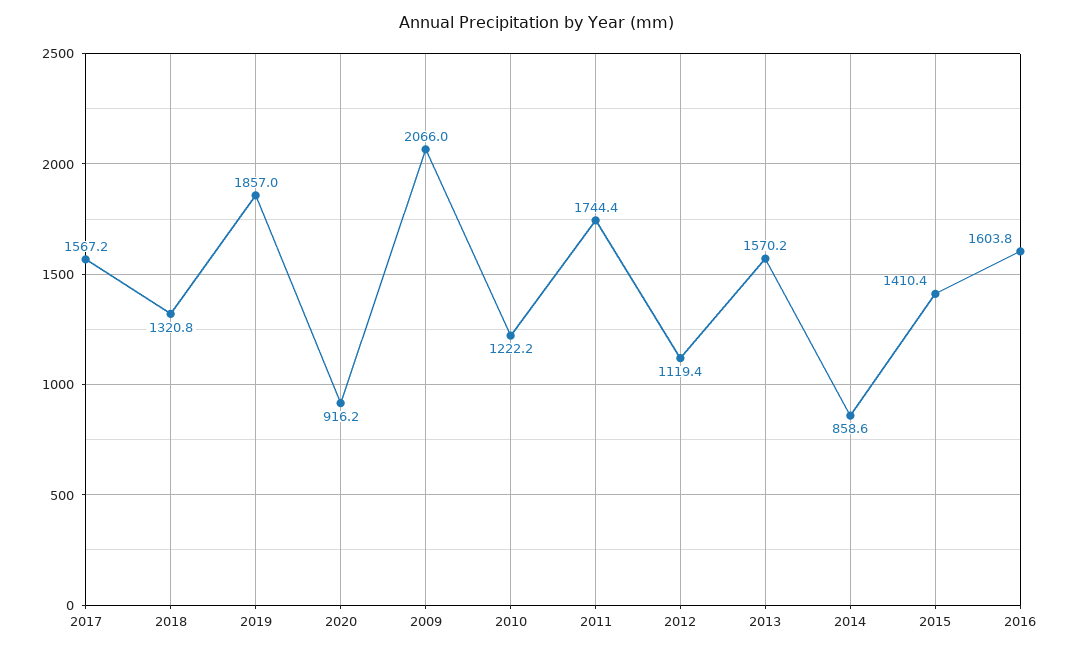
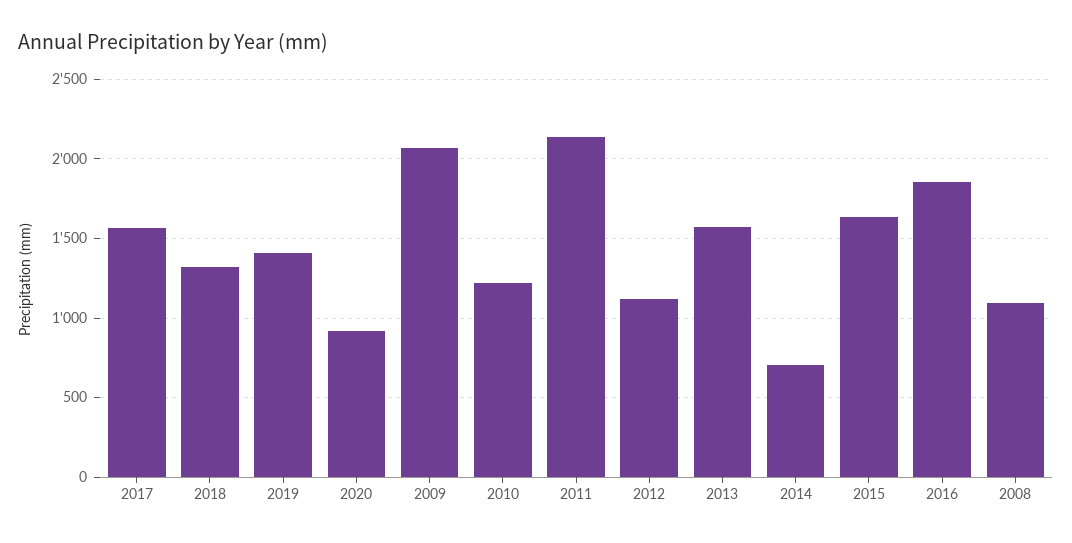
2019: 1857 -> 1400
2011: 1744.4 -> 2150
2014: 858.6 -> 700
2015: 1410.4 -> 1650
2016: 1603.8 -> 1850
2008: none -> 1100

